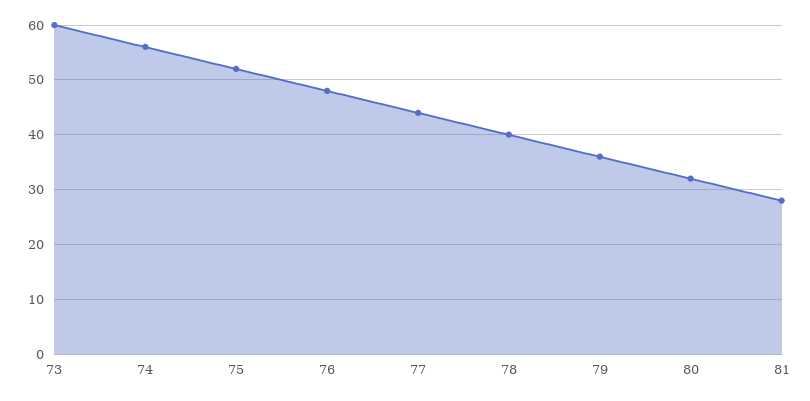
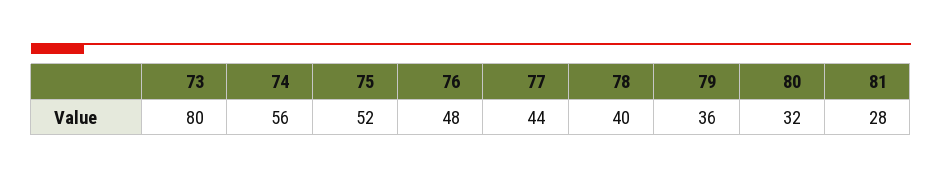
73: 60 -> 80

